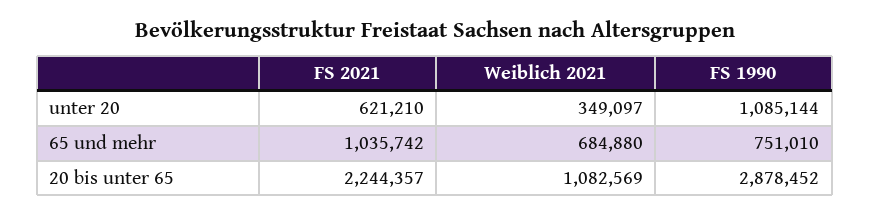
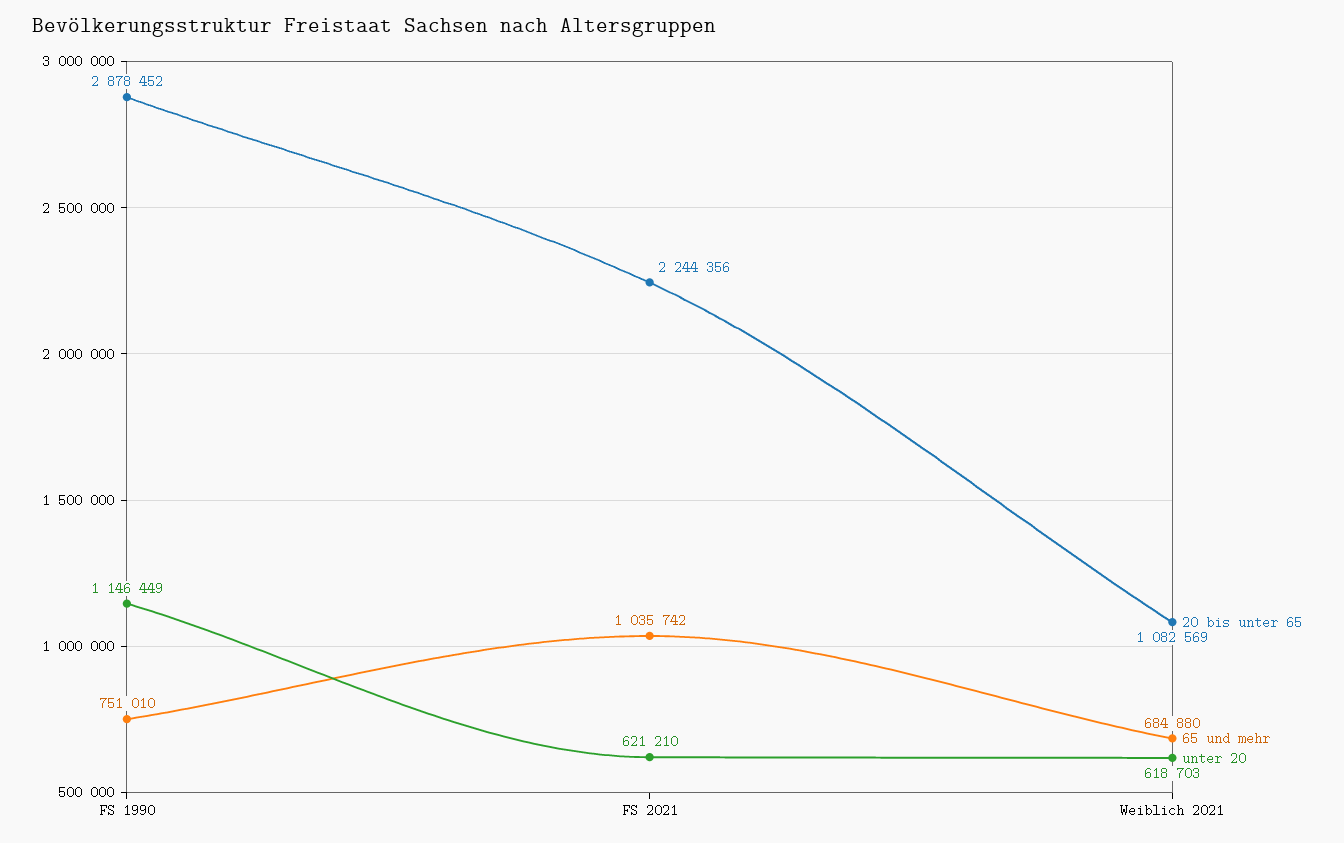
unter 20, Weiblich 2021: 349097 -> 618703
unter 20, FS 1990: 1085144 -> 1146449
20 bis unter 65, FS 2021: 2244357 -> 2244356

